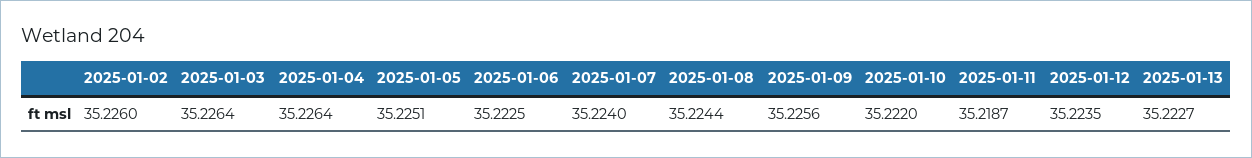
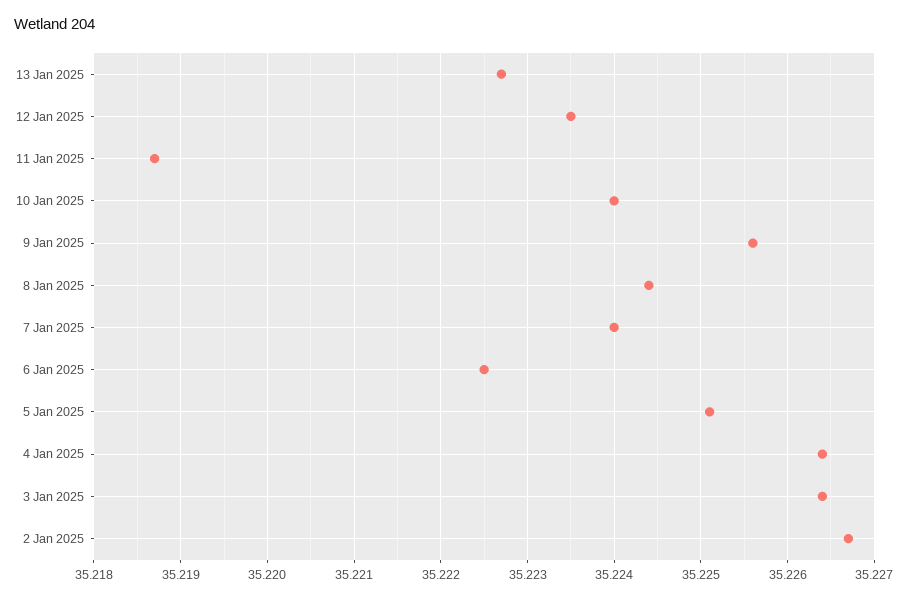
2025-01-02: 35.226 -> 35.2267
2025-01-10: 35.222 -> 35.224

